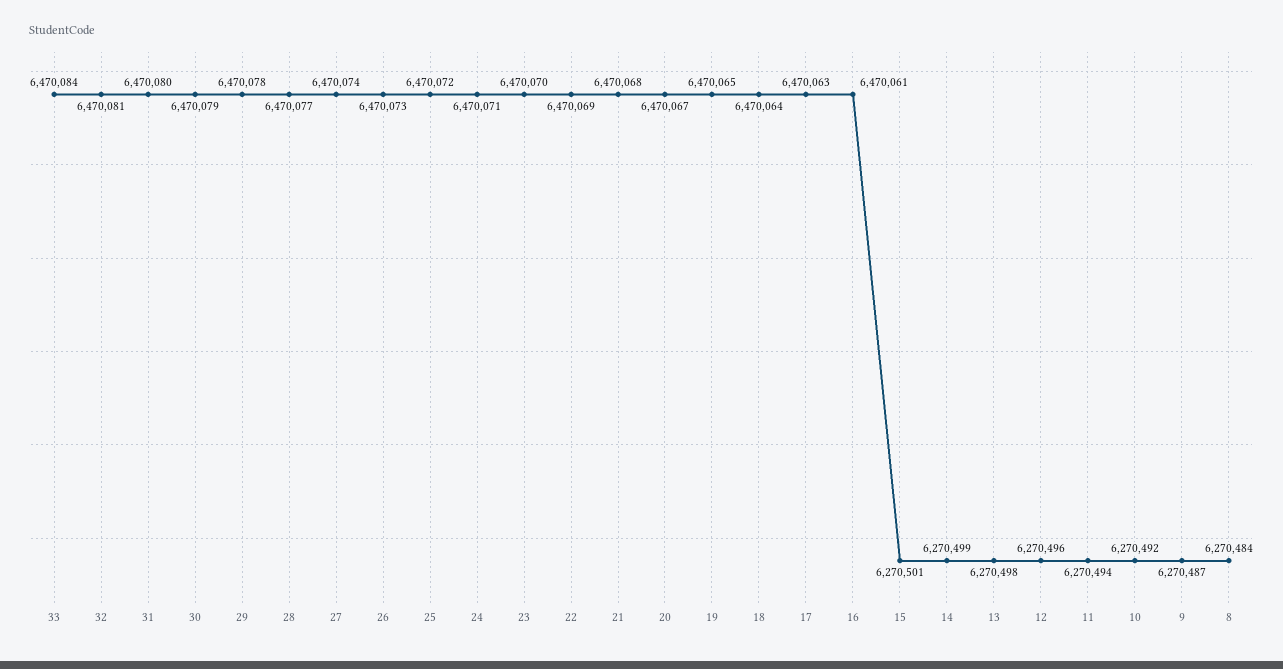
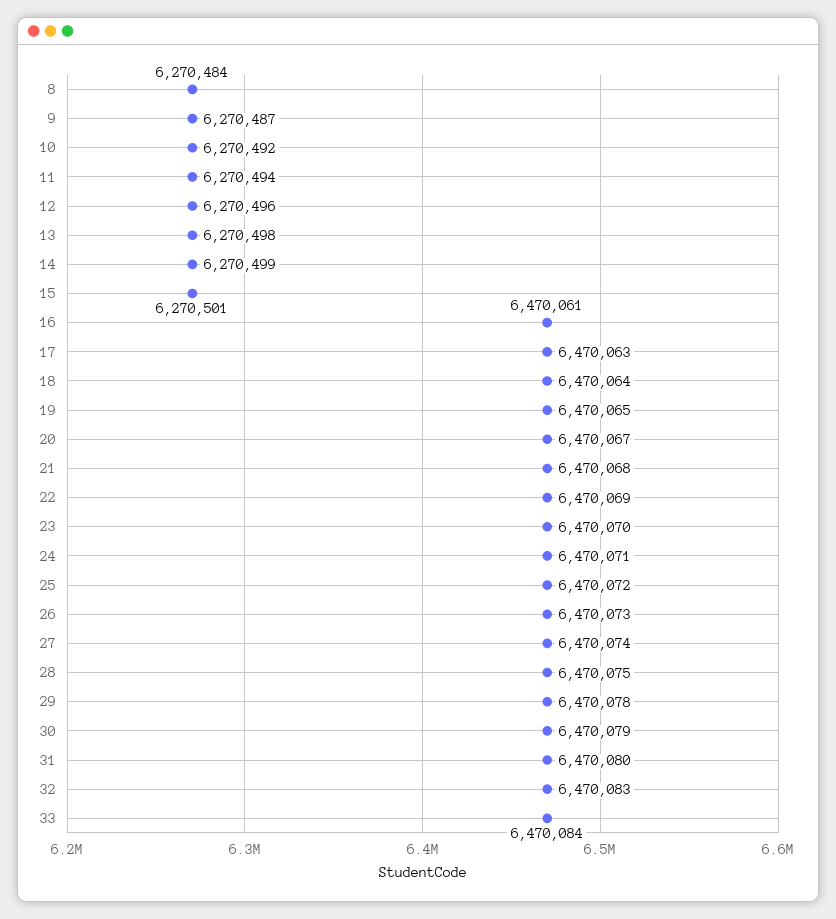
32: 6470081 -> 6470083
28: 6470077 -> 6470075

